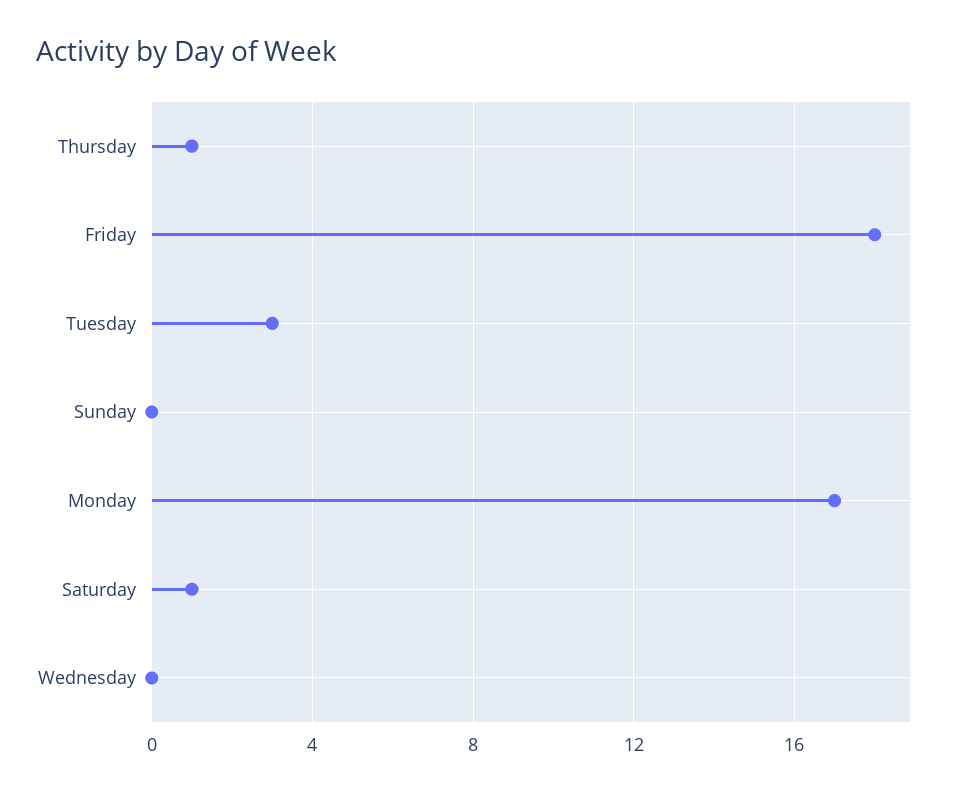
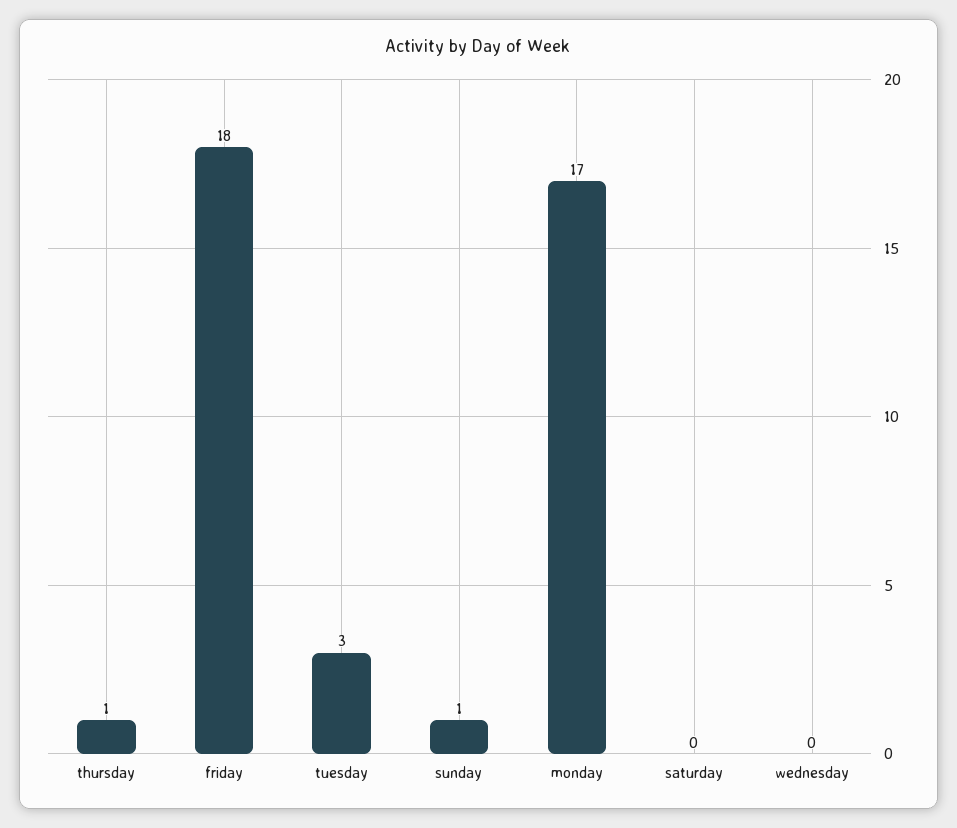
Sunday: 0 -> 1
Saturday: 1 -> 0

